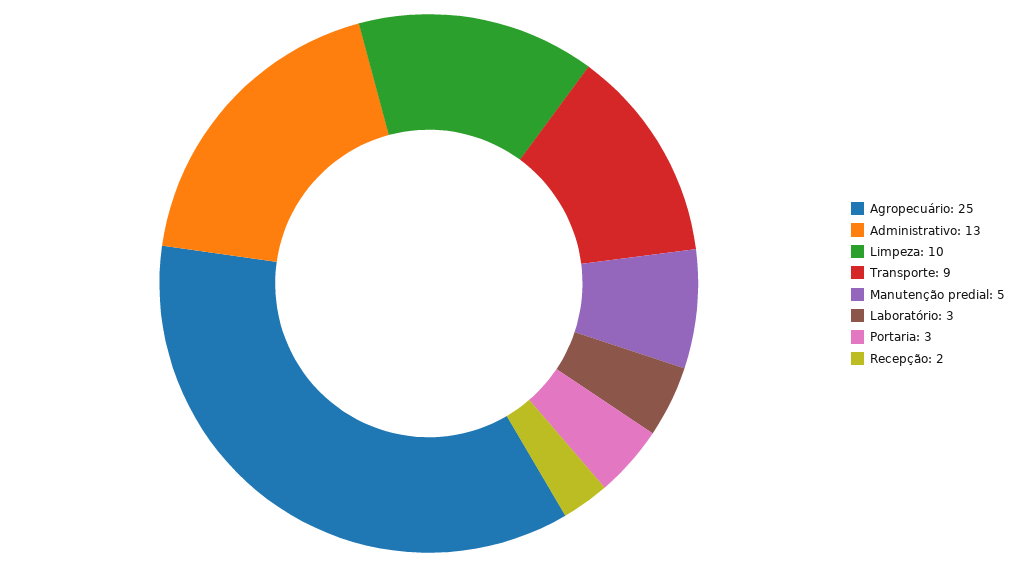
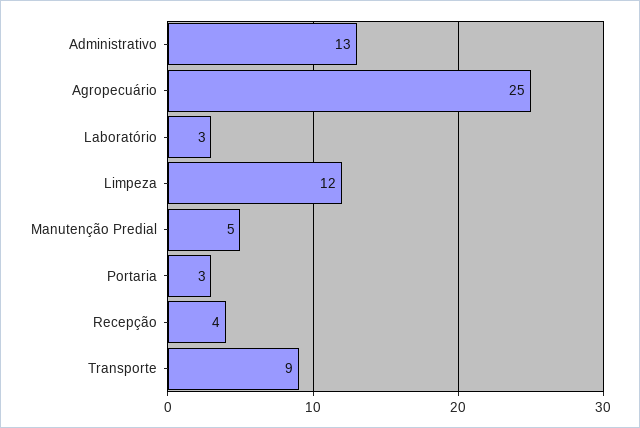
Limpeza: 10 -> 12
Recepção: 2 -> 4

